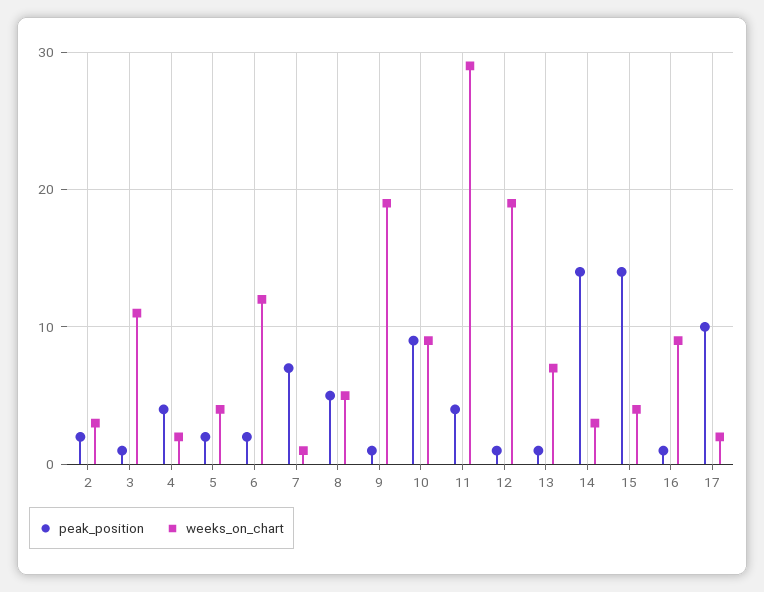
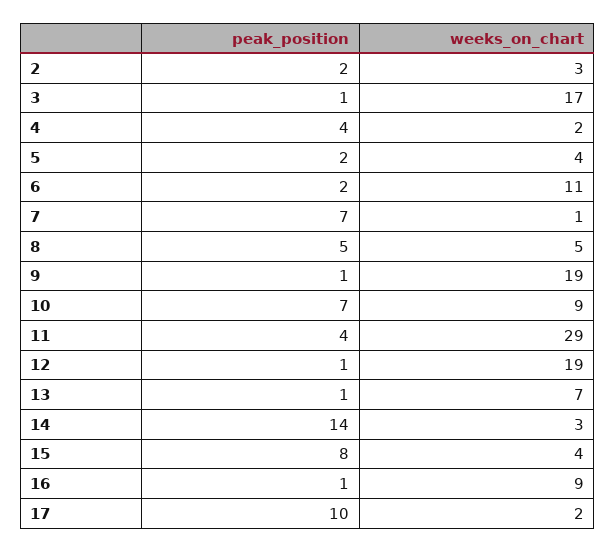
weeks_on_chart, 3: 11 -> 17
weeks_on_chart, 6: 12 -> 11
peak_position, 10: 9 -> 7
peak_position, 15: 14 -> 8

